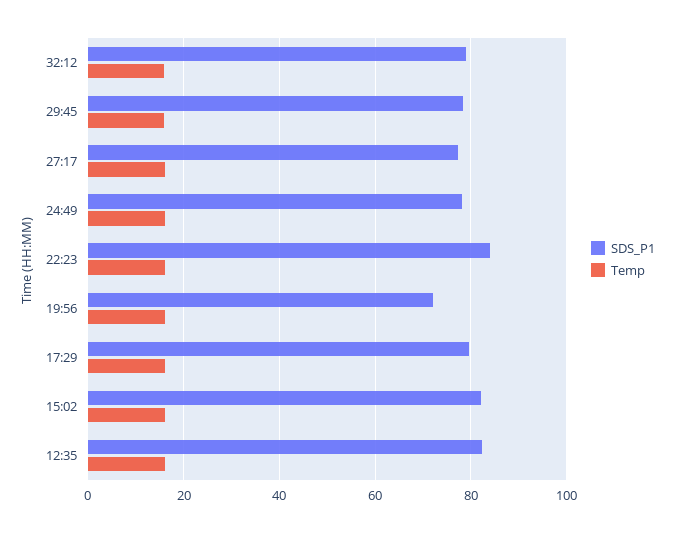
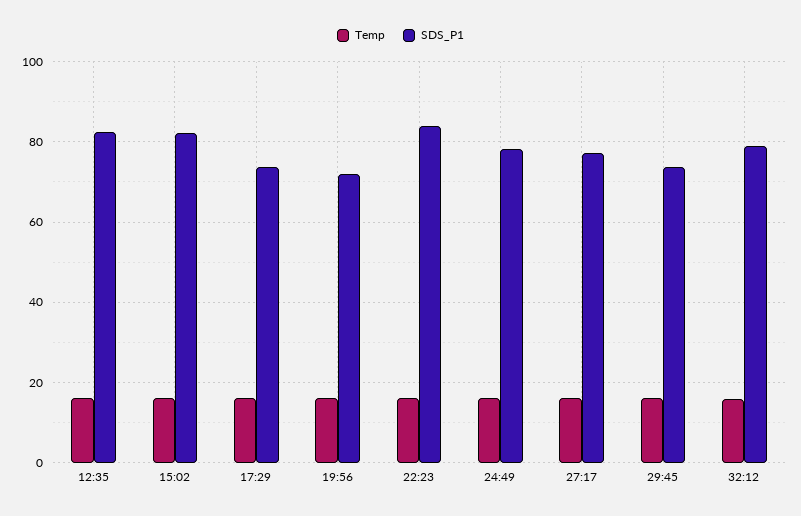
SDS_P1, 29:45: 78 -> 74
SDS_P1, 17:29: 80 -> 74

